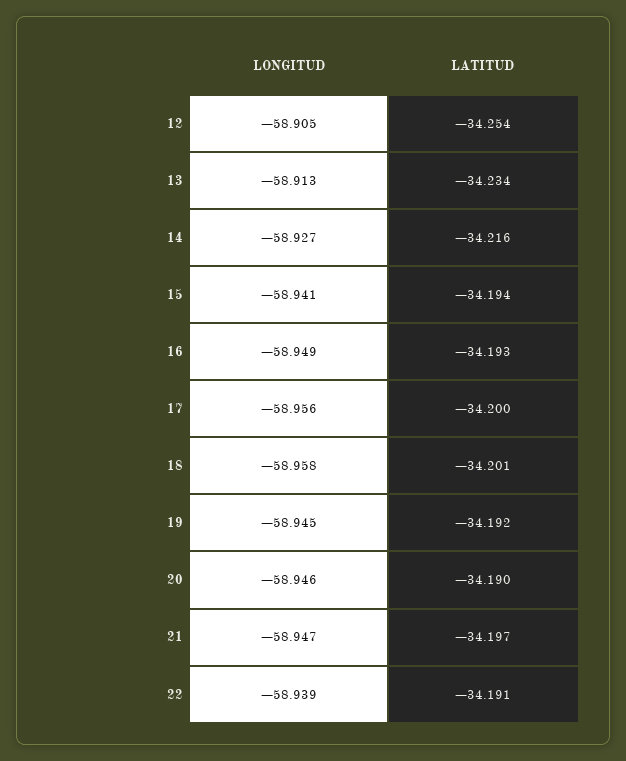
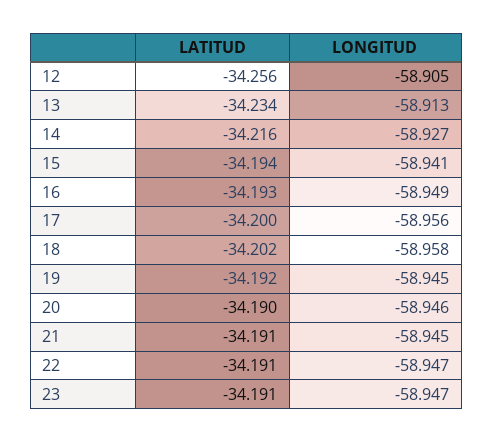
LATITUD, 12: -34.254 -> -34.256
LATITUD, 18: -34.201 -> -34.202
LONGITUD, 21: -58.947 -> -58.945
LATITUD, 21: -34.197 -> -34.191
LONGITUD, 22: -58.939 -> -58.947
LATITUD, 23: none -> -34.191
LONGITUD, 23: none -> -58.947

